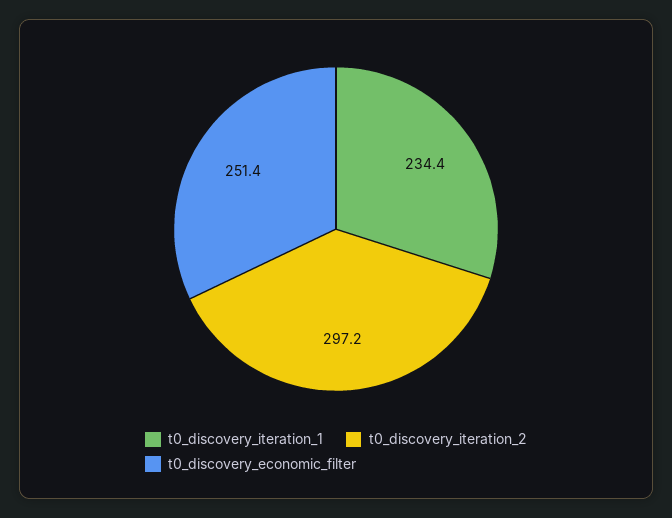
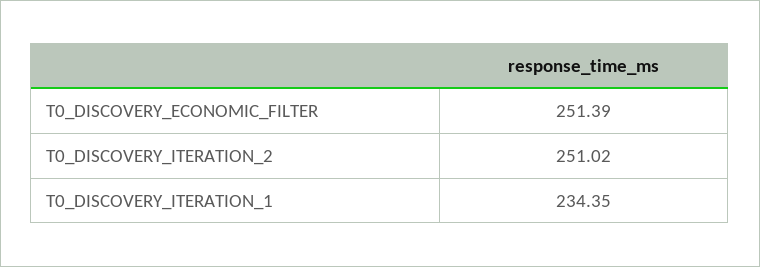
t0_discovery_iteration_2: 297.2 -> 251.02

